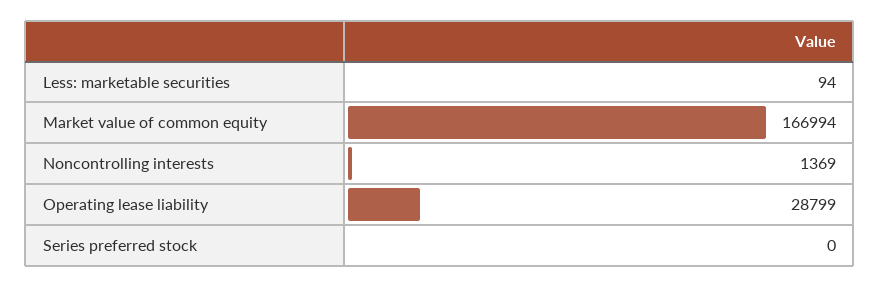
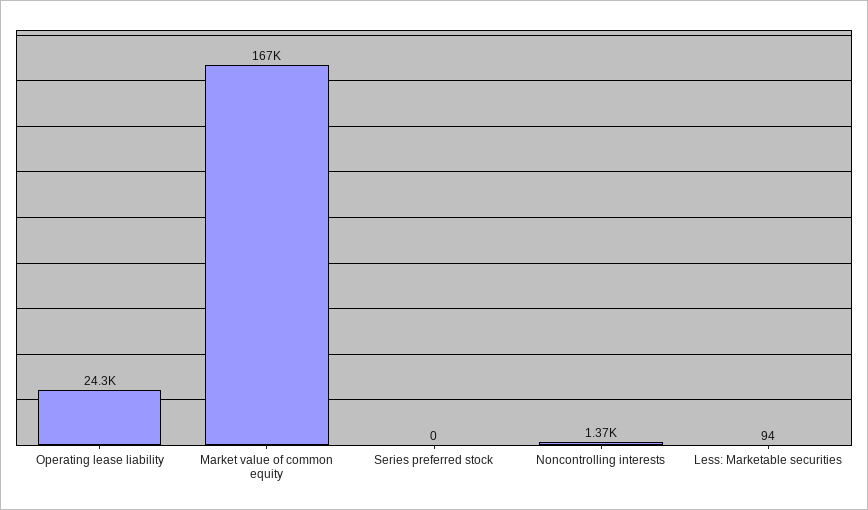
Operating lease liability: 28799 -> 24300

